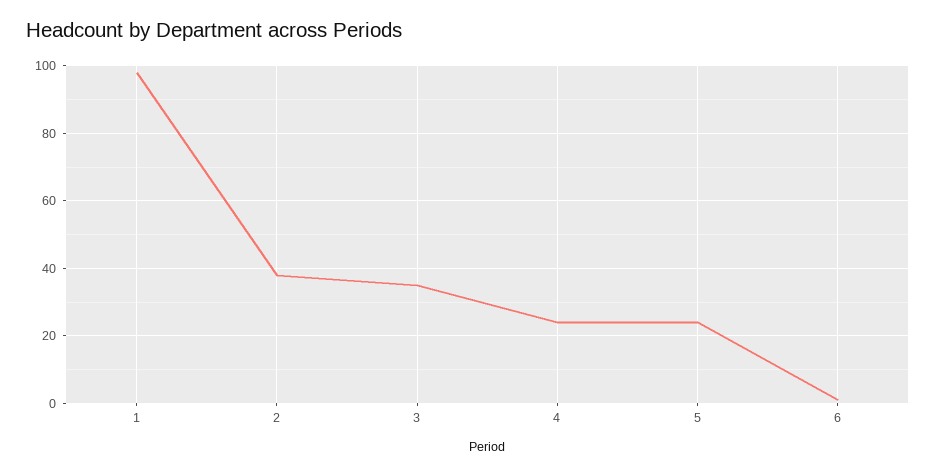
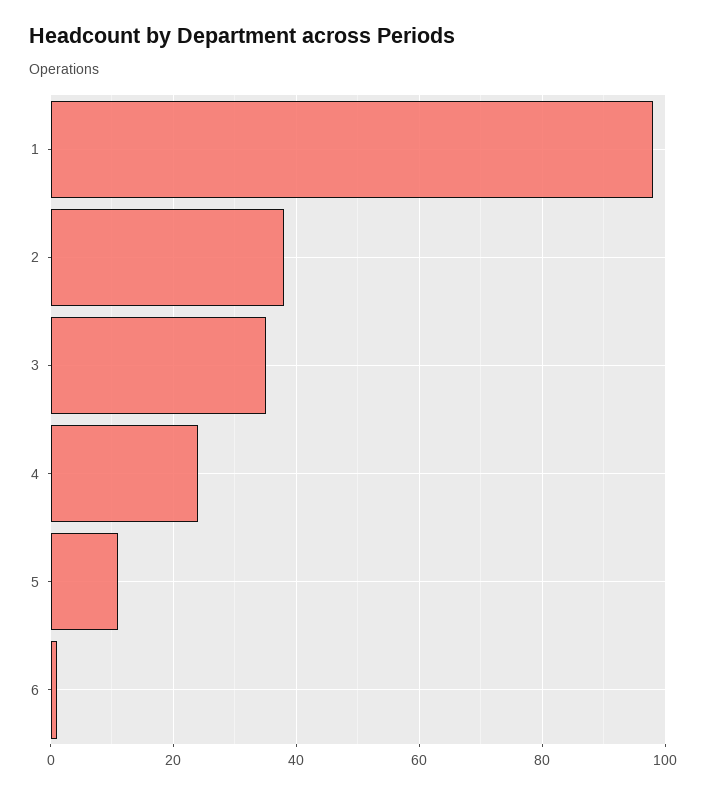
5: 25 -> 10

